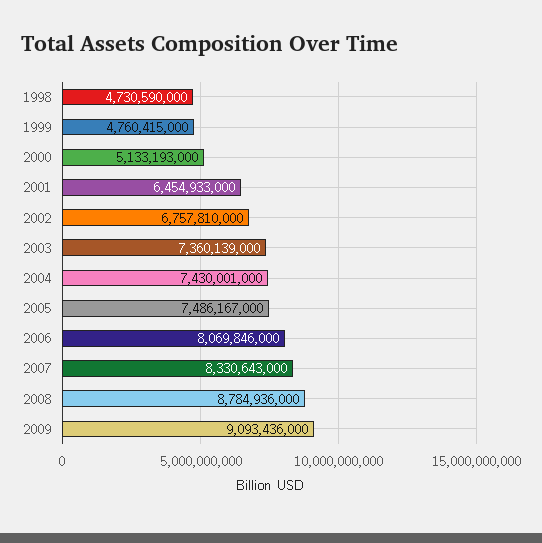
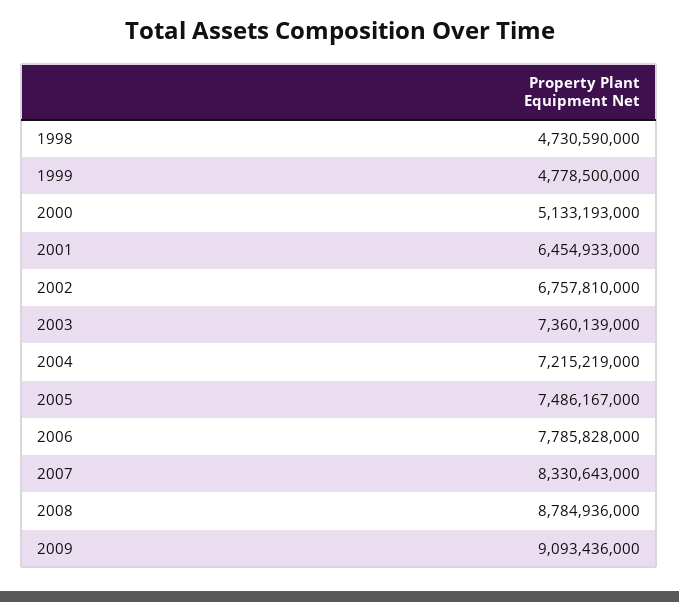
1999: 4760415000 -> 4778500000
2004: 7430001000 -> 7215219000
2006: 8069846000 -> 7785828000

